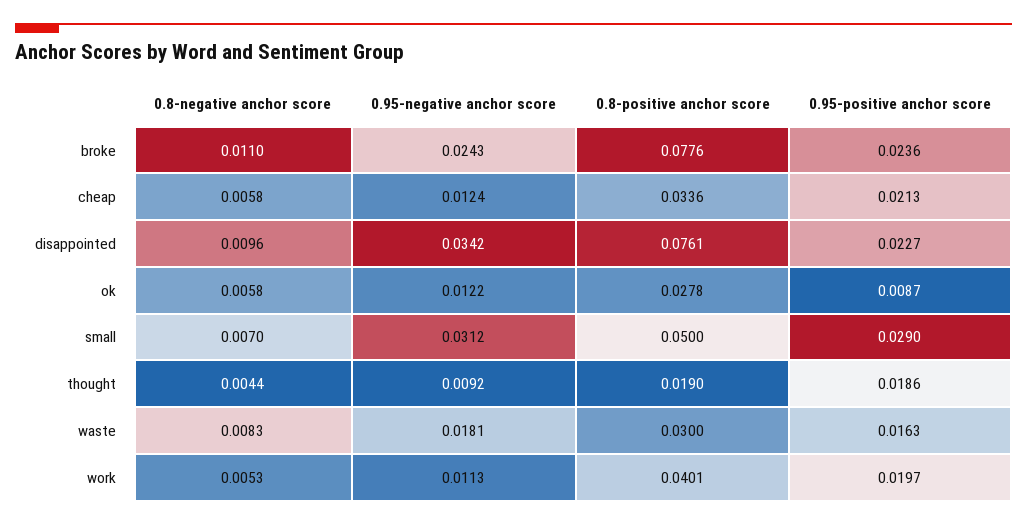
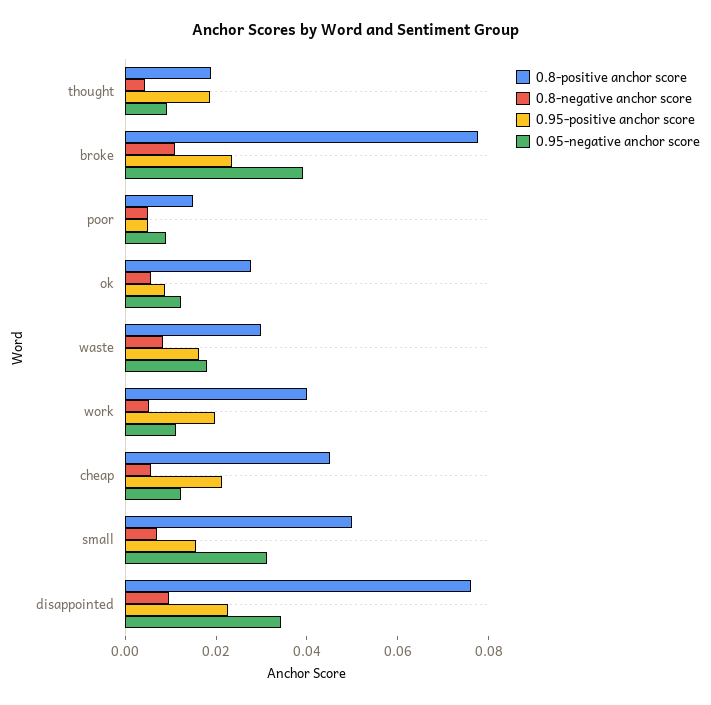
0.95-negative anchor score, broke: 0.0243 -> 0.04
0.8-positive anchor score, cheap: 0.0336 -> 0.045
0.95-positive anchor score, small: 0.029 -> 0.015
0.8-positive anchor score, poor: none -> 0.015
0.8-negative anchor score, poor: none -> 0.005
0.95-positive anchor score, poor: none -> 0.005
0.95-negative anchor score, poor: none -> 0.01

